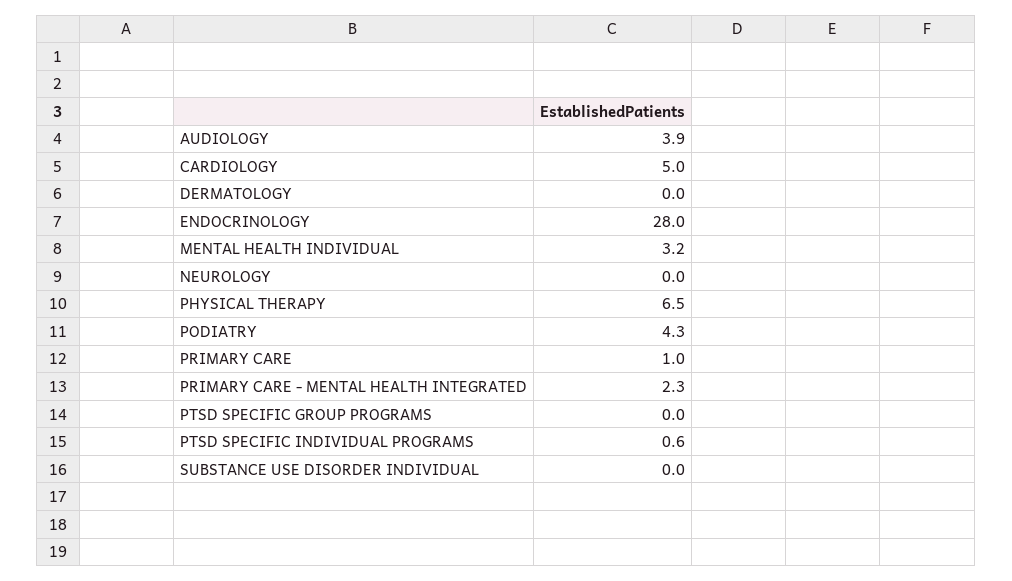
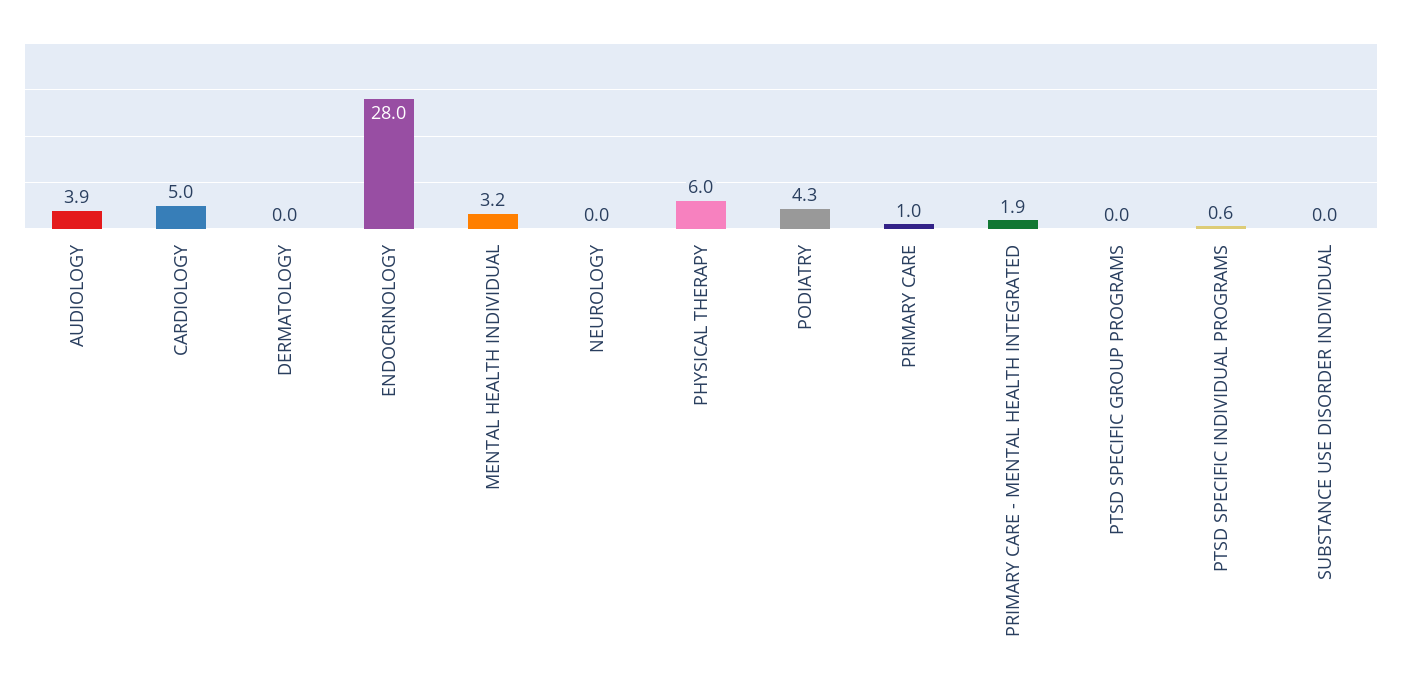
PHYSICAL THERAPY: 6.5 -> 6
PRIMARY CARE - MENTAL HEALTH INTEGRATED: 2.3 -> 1.9

